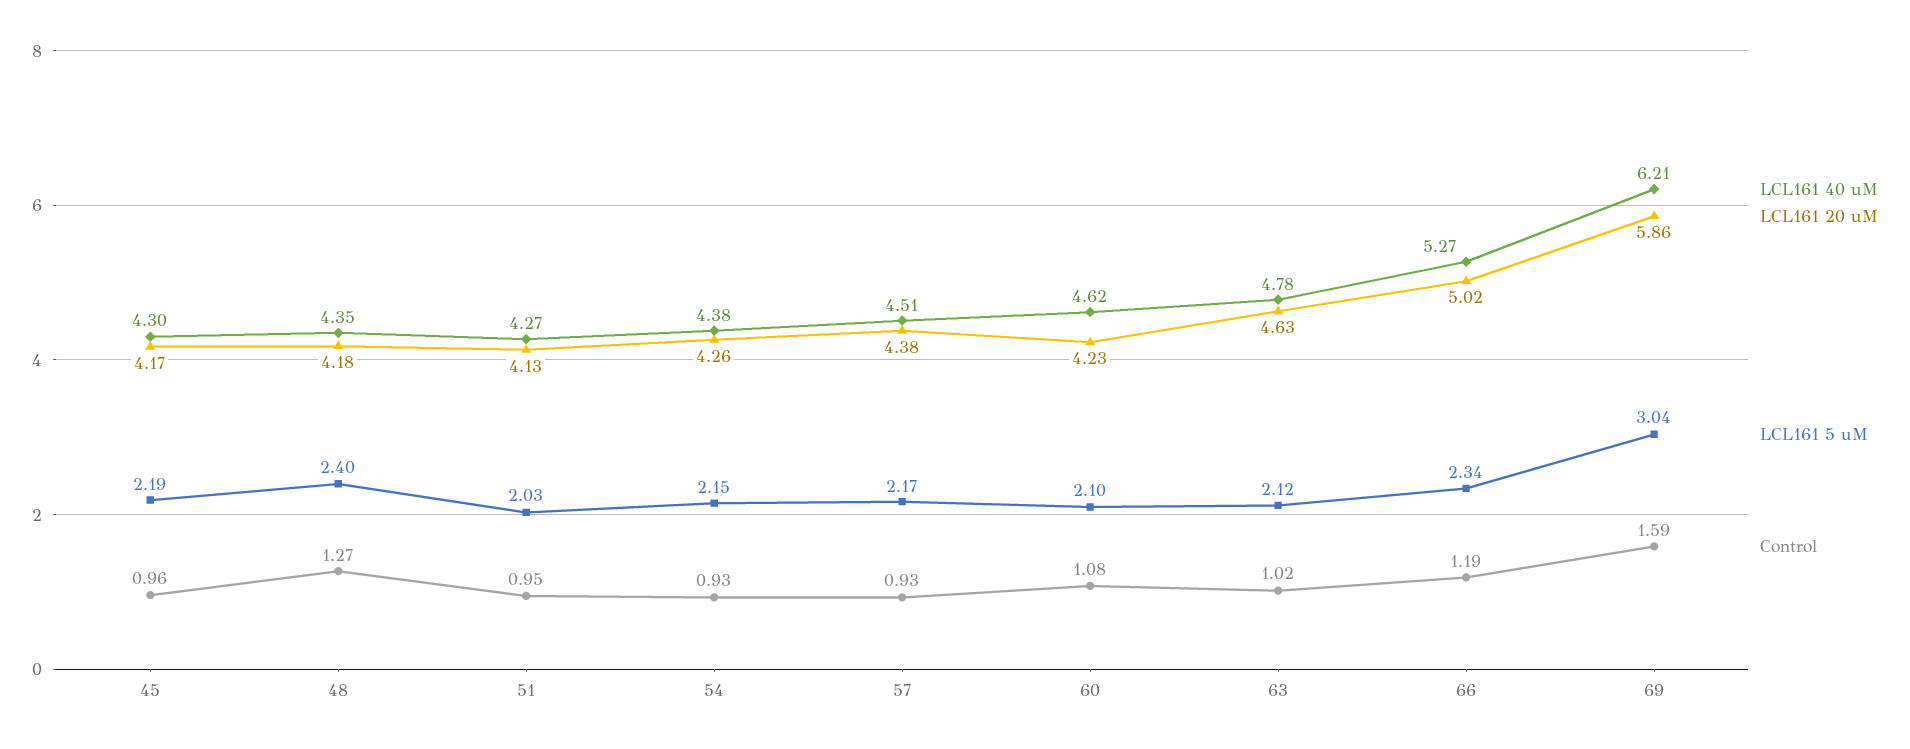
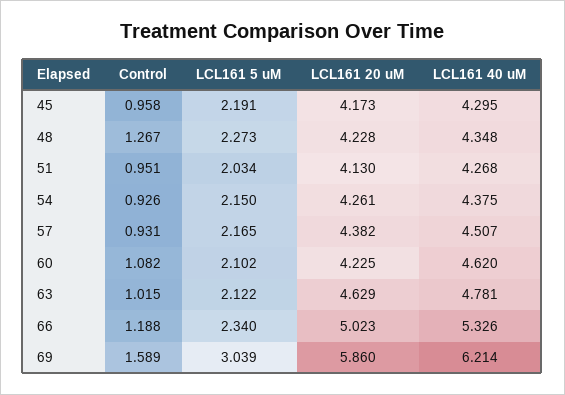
LCL161 20 uM, 48: 4.18 -> 4.228
LCL161 5 uM, 48: 2.4 -> 2.273
LCL161 40 uM, 66: 5.27 -> 5.326

